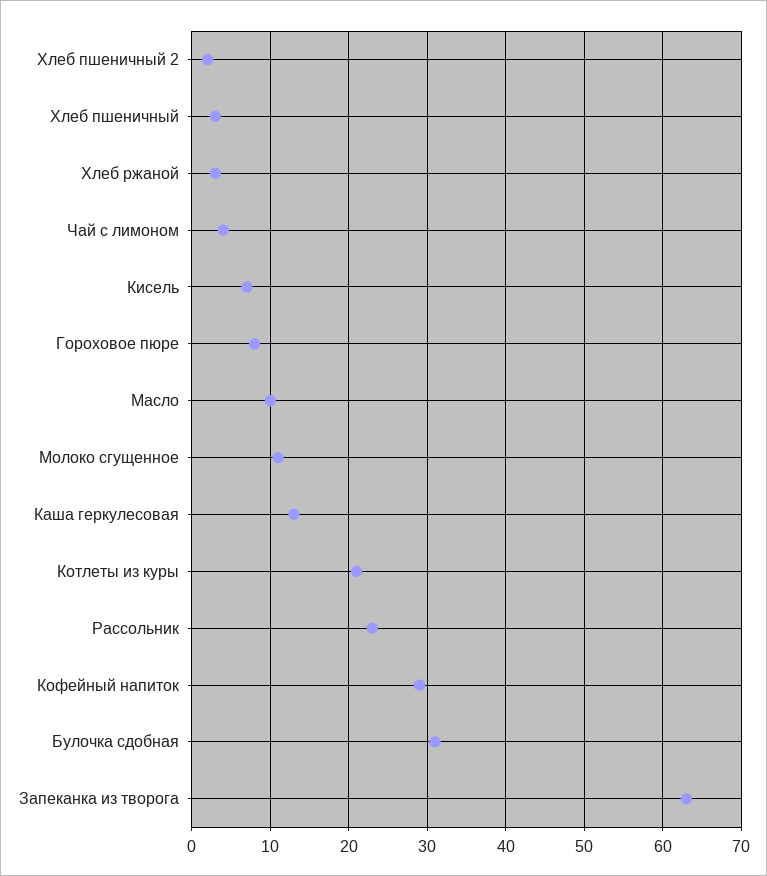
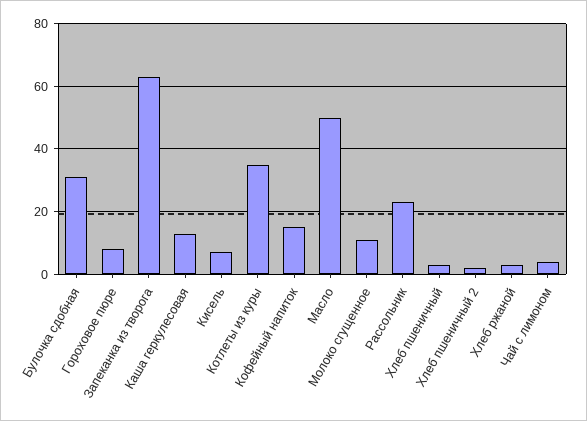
Масло: 10 -> 50
Котлеты из куры: 21 -> 35
Кофейный напиток: 29 -> 15

